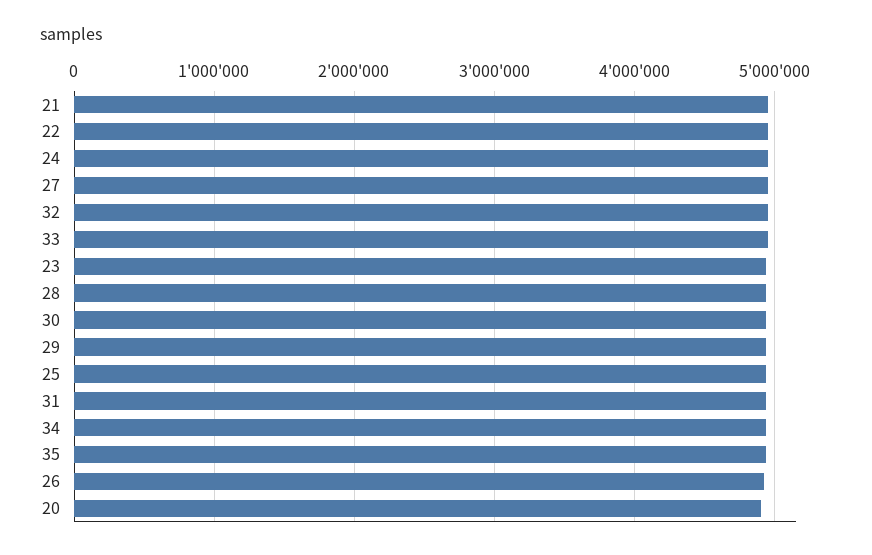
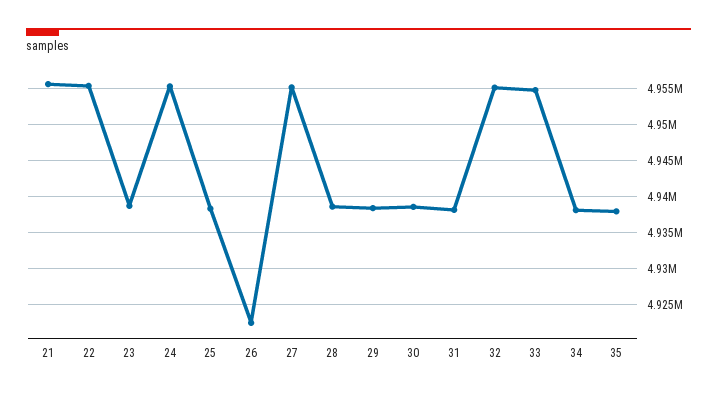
20: 4900000 -> none

